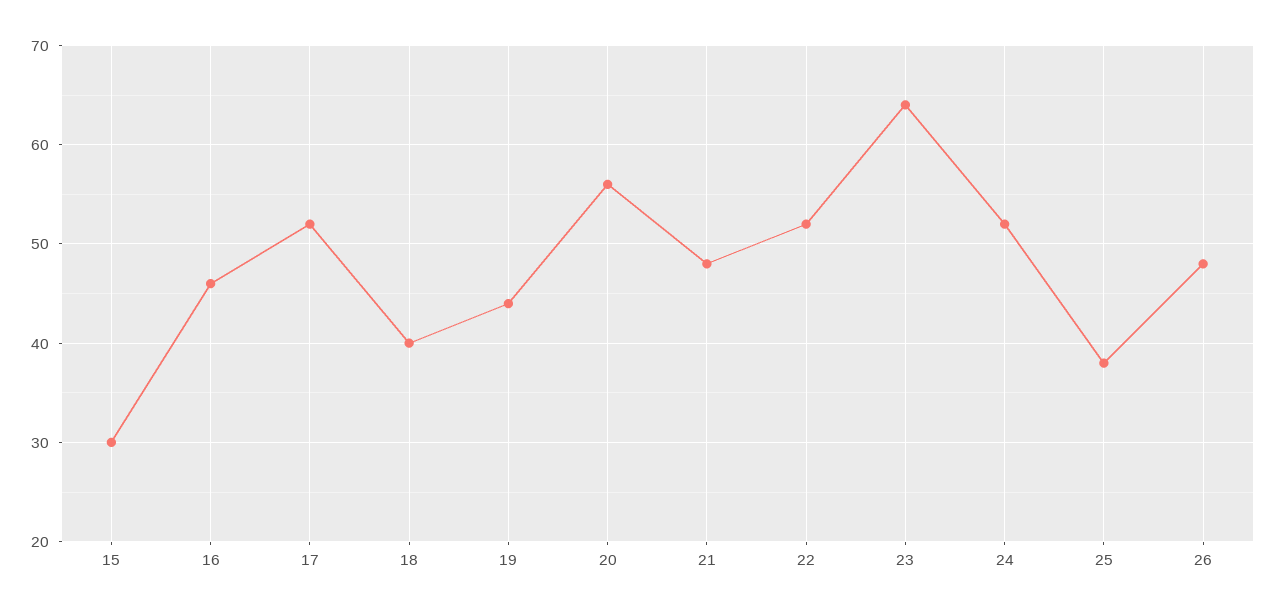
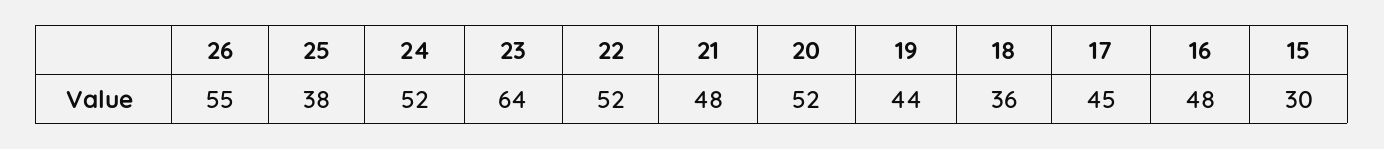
16: 46 -> 48
17: 52 -> 45
18: 40 -> 36
20: 56 -> 52
26: 48 -> 55

